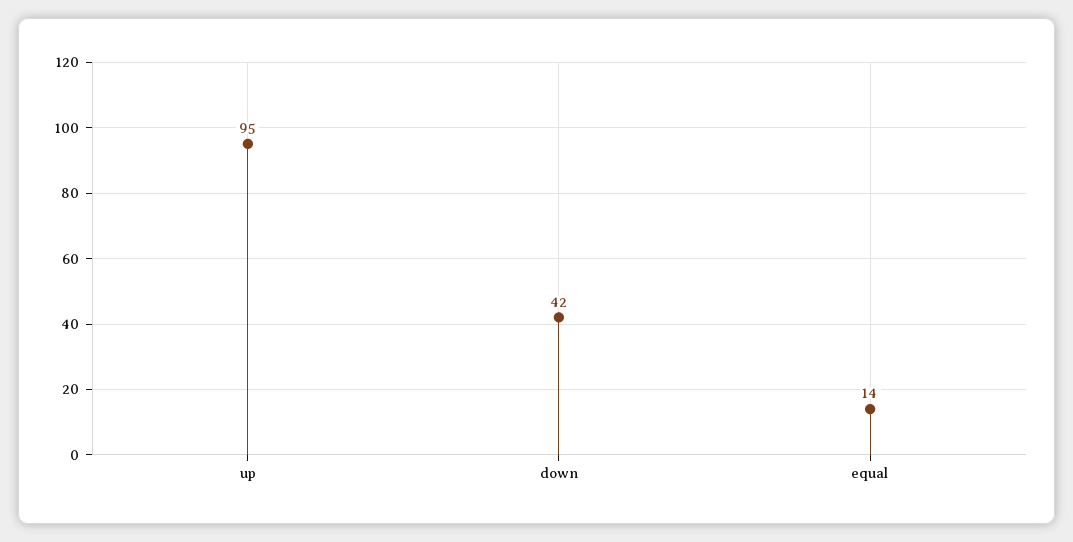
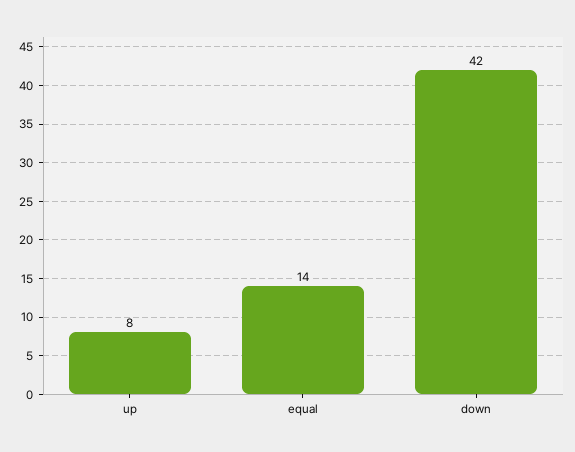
up: 95 -> 8

